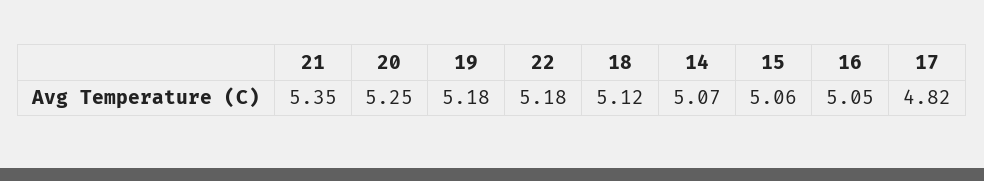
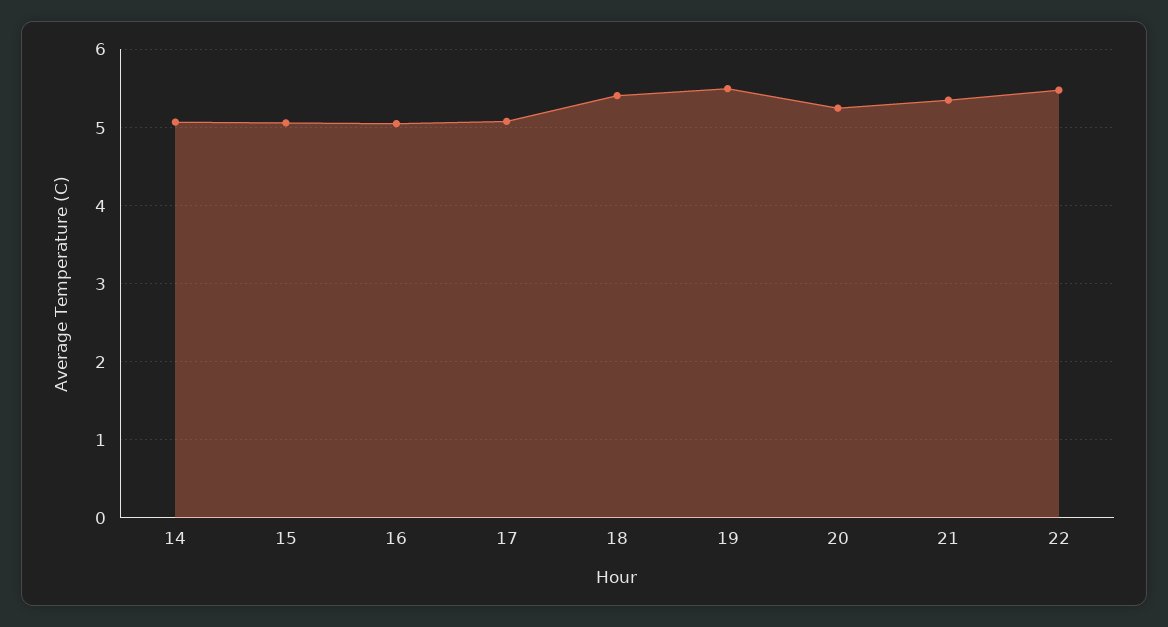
19: 5.18 -> 5.5
22: 5.18 -> 5.5
18: 5.12 -> 5.4
17: 4.82 -> 5.1

